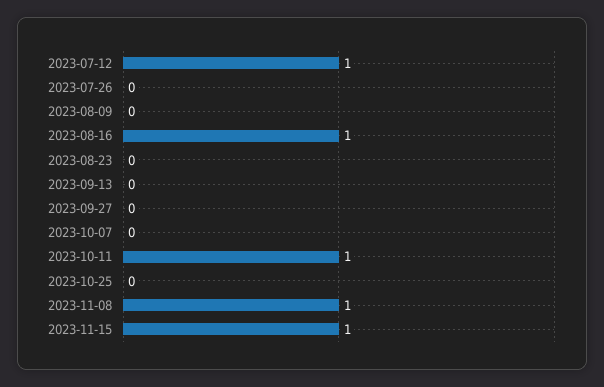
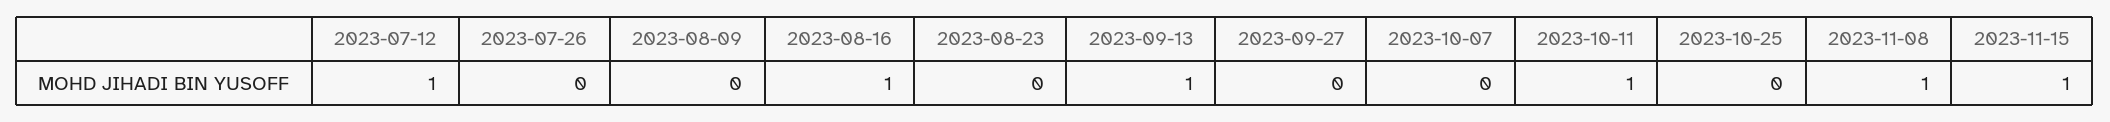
2023-09-13: 0 -> 1

